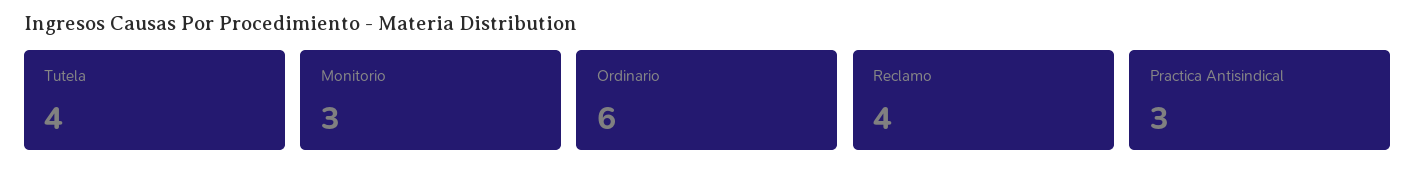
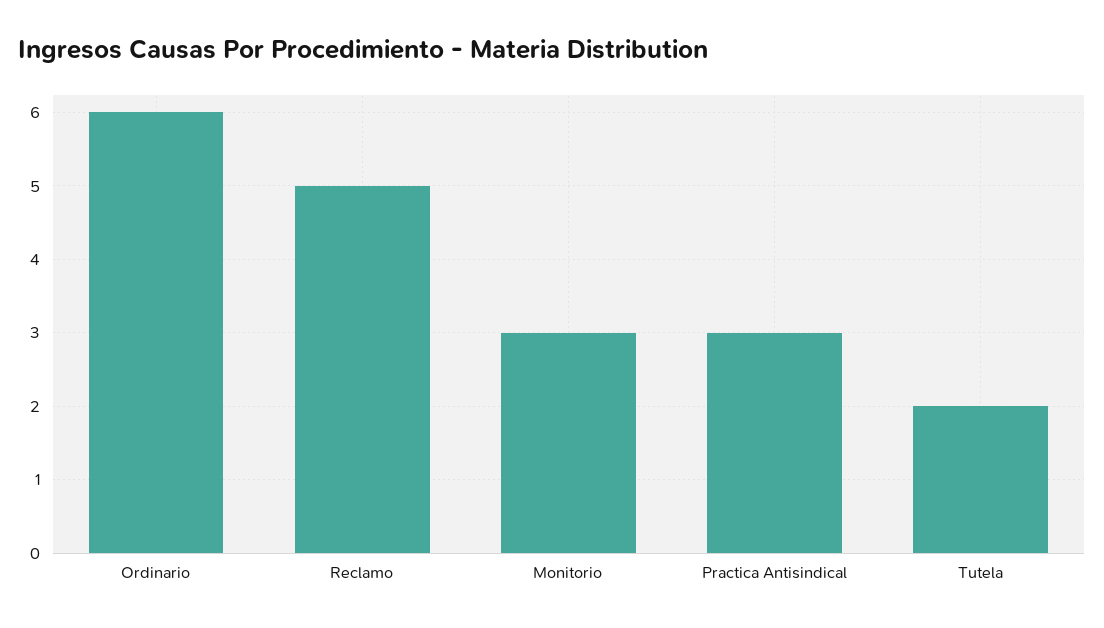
Tutela: 4 -> 2
Reclamo: 4 -> 5

